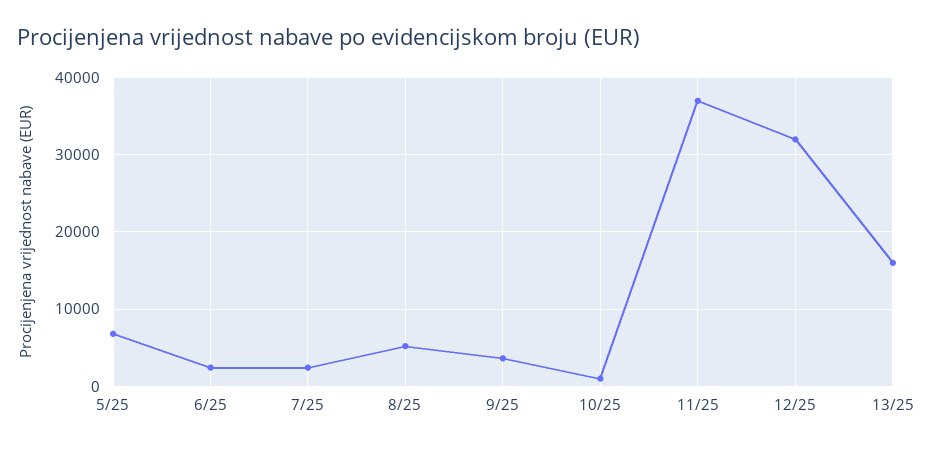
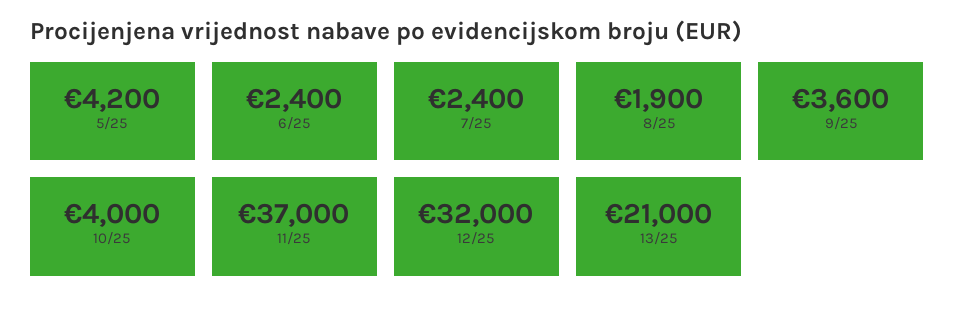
5/25: 7000 -> 4200
8/25: 5000 -> 1900
10/25: 1000 -> 4000
13/25: 16000 -> 21000

